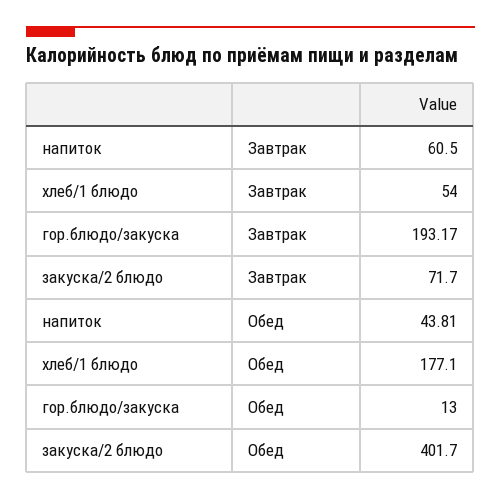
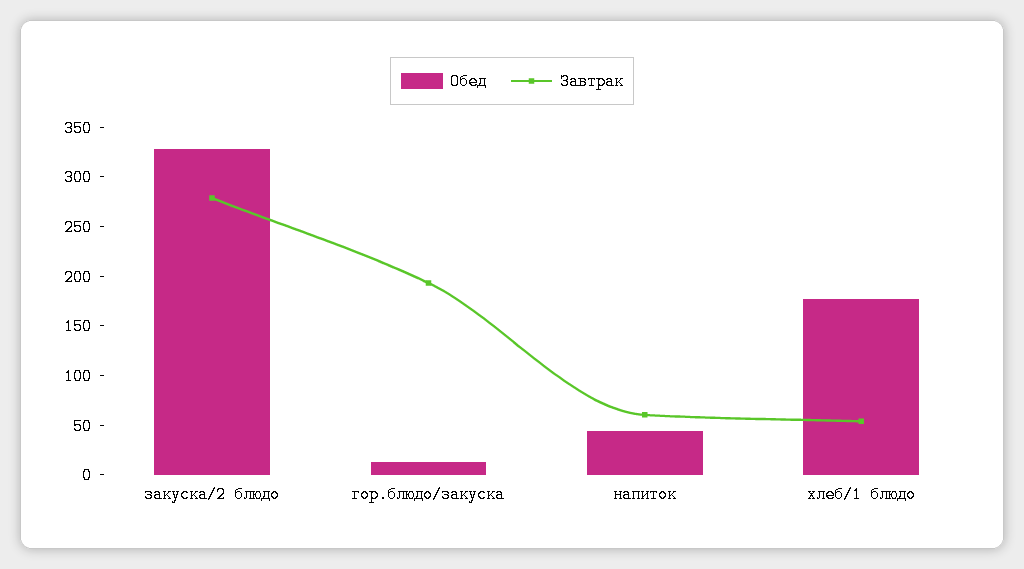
Завтрак, закуска/2 блюдо: 71.7 -> 280
Обед, закуска/2 блюдо: 401.7 -> 330

